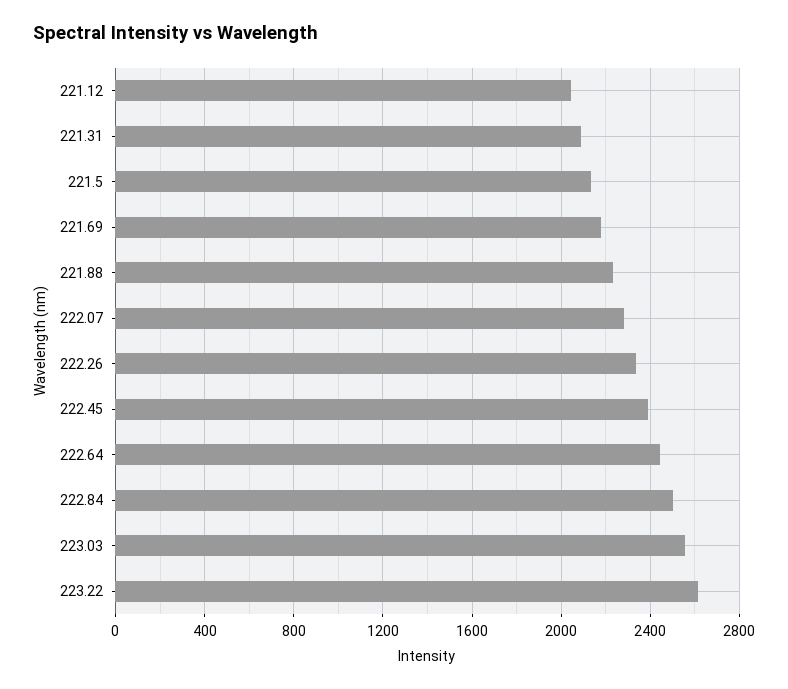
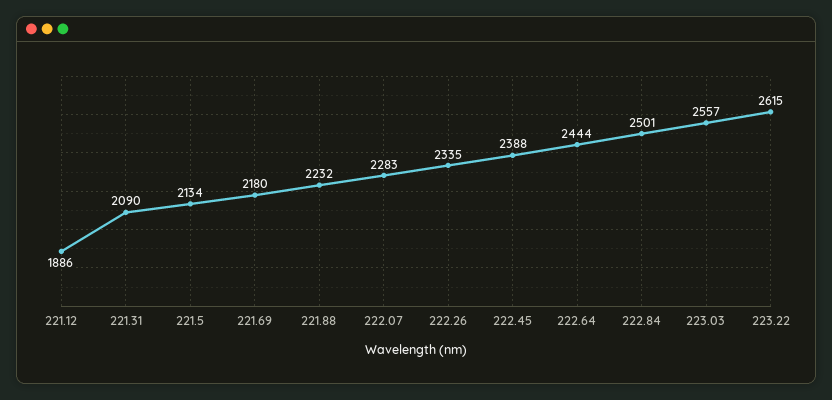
221.12: 2050 -> 1886

